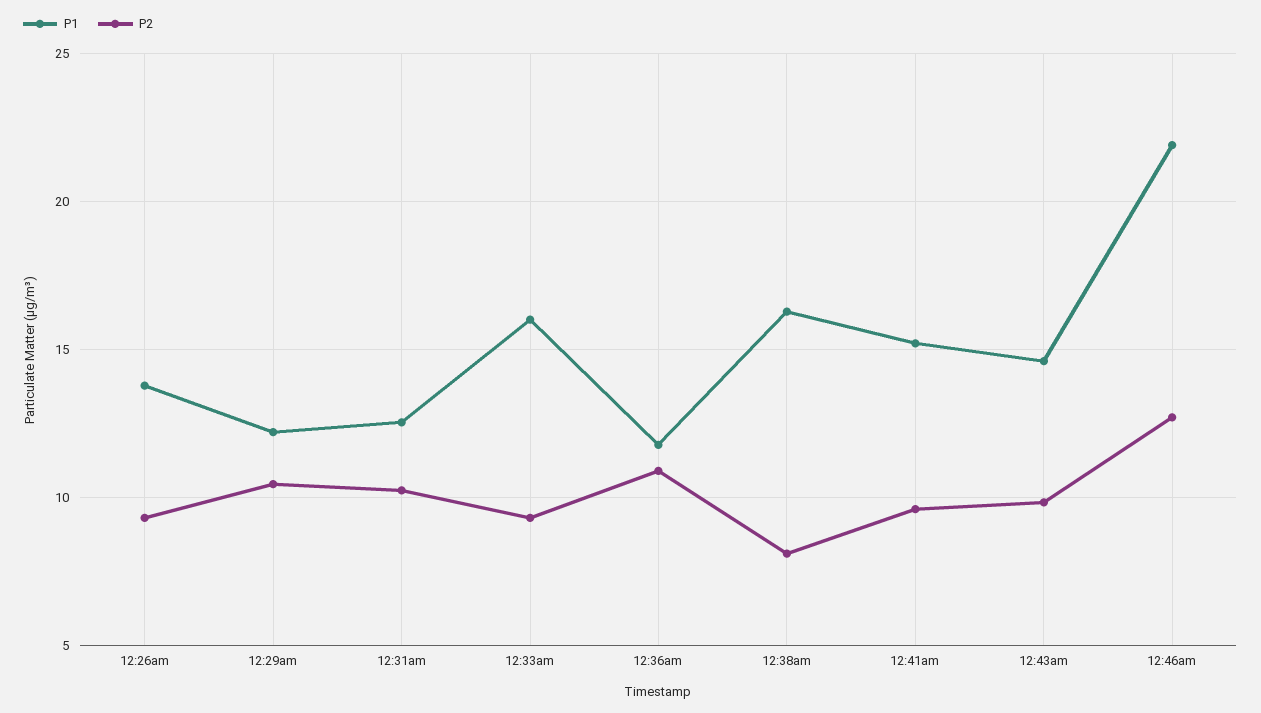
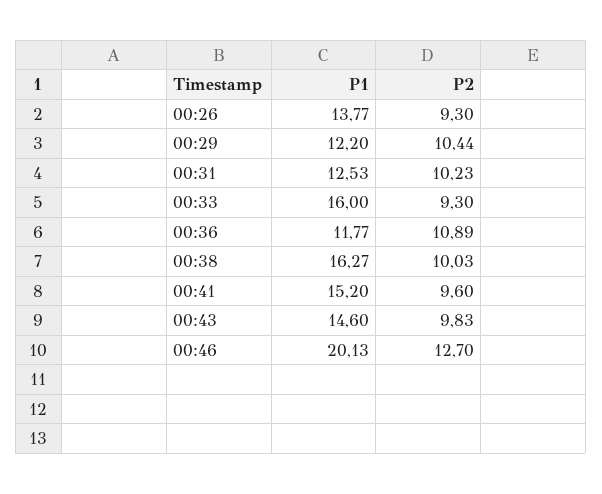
P2, 12:38am: 8 -> 10.03
P1, 12:46am: 22 -> 20.13

